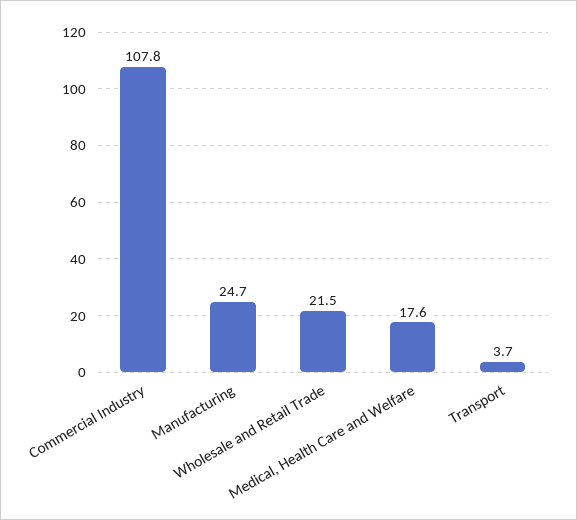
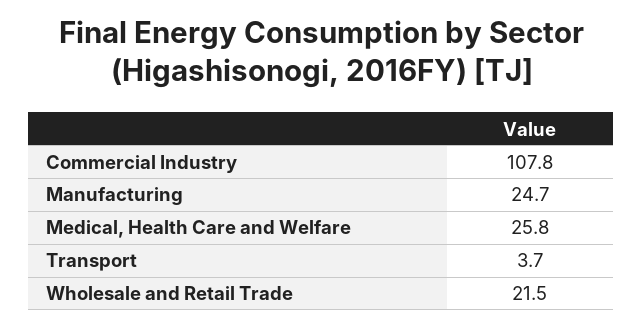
Medical, Health Care and Welfare: 17.6 -> 25.8

